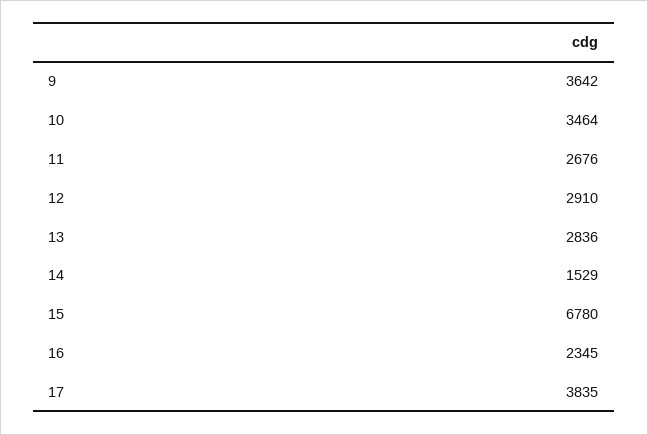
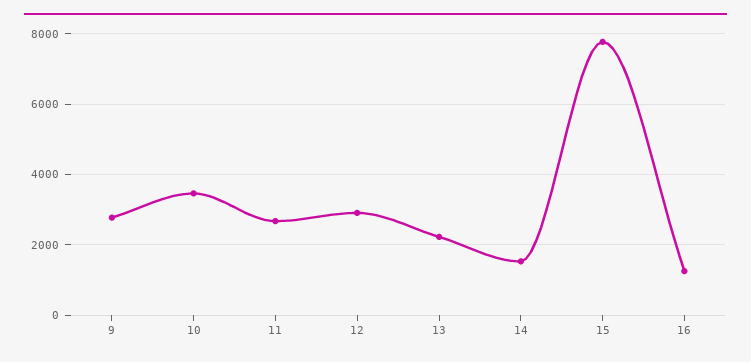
9: 3642 -> 2800
13: 2836 -> 2200
15: 6780 -> 7800
16: 2345 -> 1200
17: 3835 -> none

